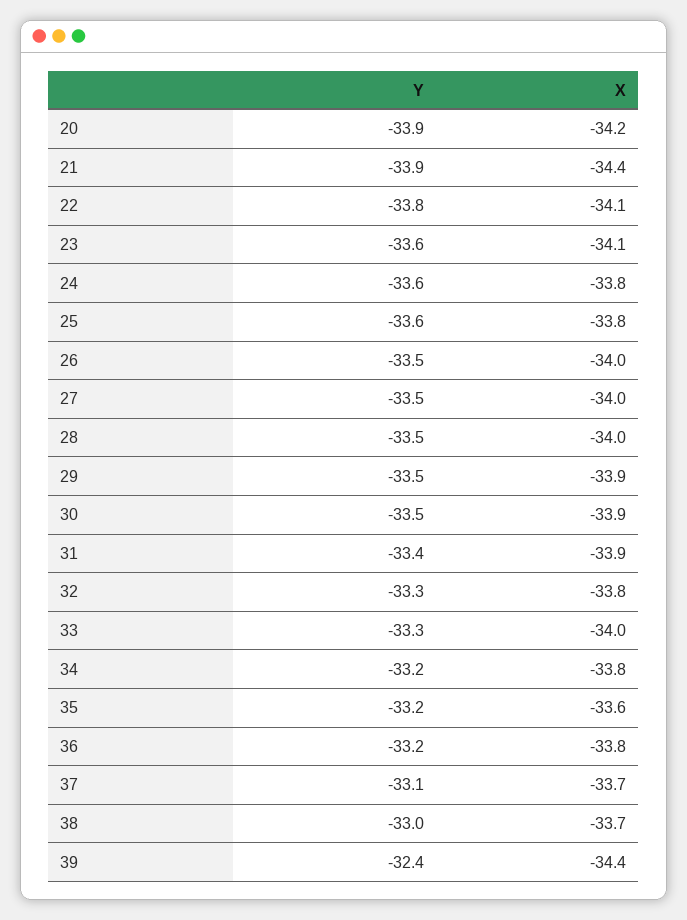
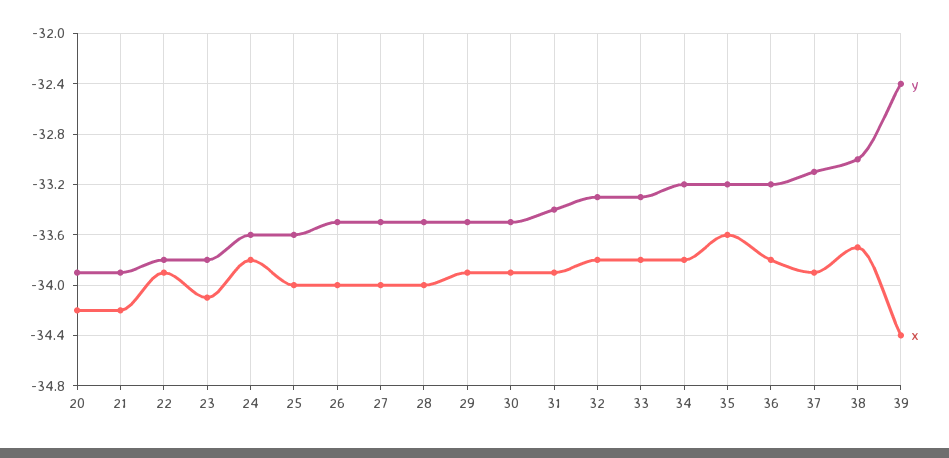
X, 21: -34.4 -> -34.2
X, 22: -34.1 -> -33.9
Y, 23: -33.6 -> -33.8
X, 25: -33.8 -> -34
X, 33: -34 -> -33.8
X, 37: -33.7 -> -33.9

